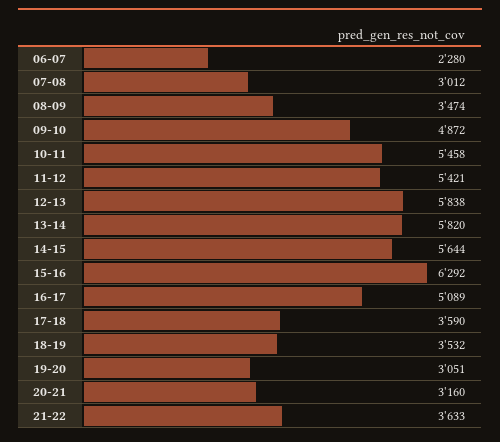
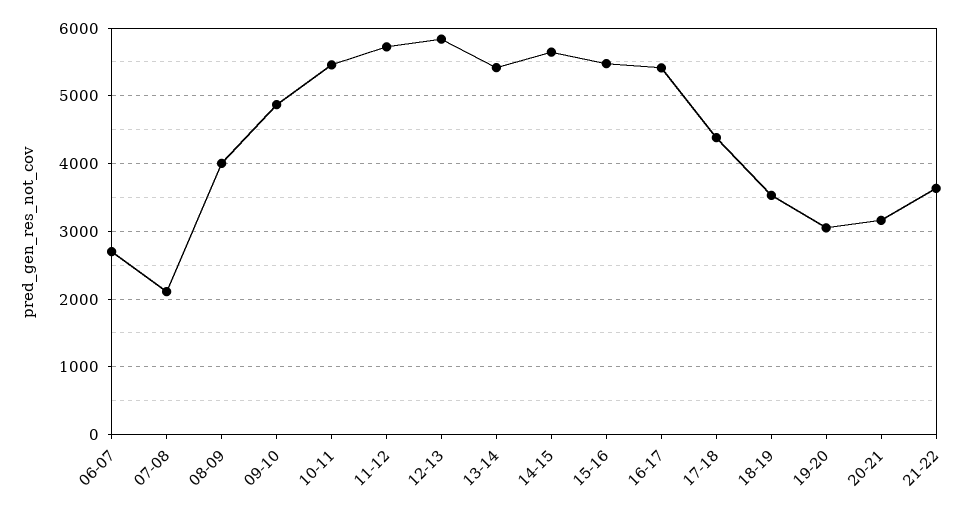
06-07: 2280 -> 2700
07-08: 3012 -> 2100
08-09: 3474 -> 4000
11-12: 5421 -> 5700
13-14: 5820 -> 5400
15-16: 6292 -> 5500
16-17: 5089 -> 5400
17-18: 3590 -> 4400

